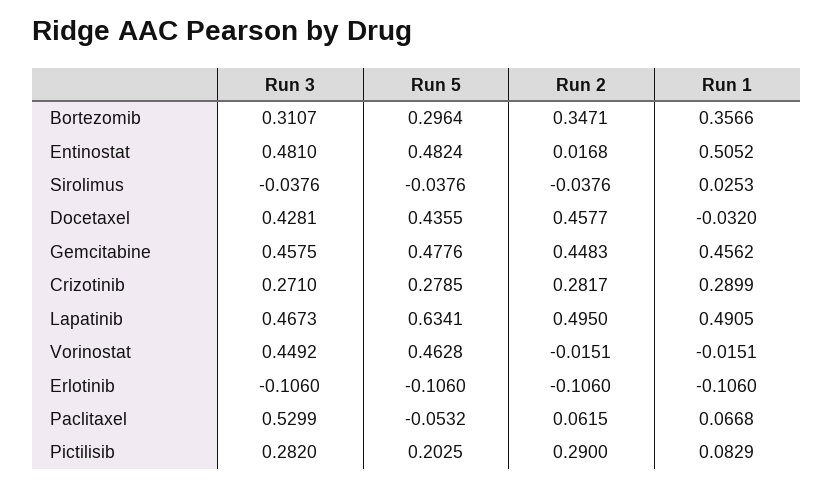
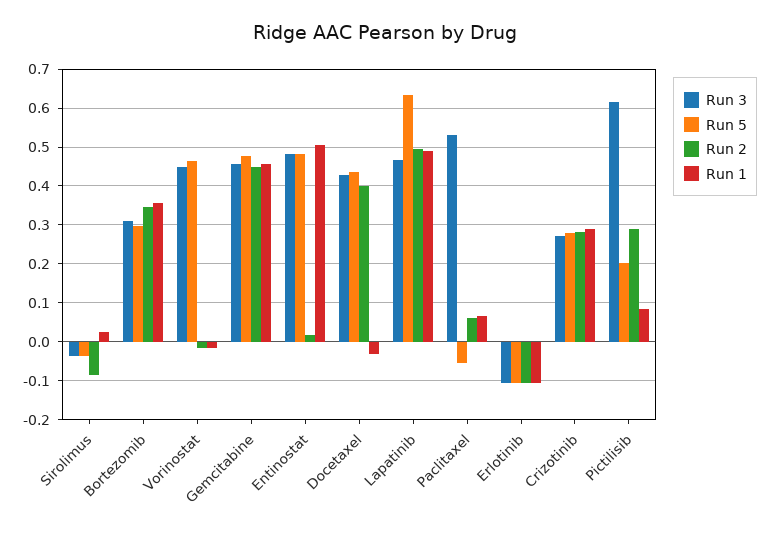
Run 2, Sirolimus: -0.0376 -> -0.08
Run 2, Docetaxel: 0.4577 -> 0.4
Run 3, Pictilisib: 0.282 -> 0.62

